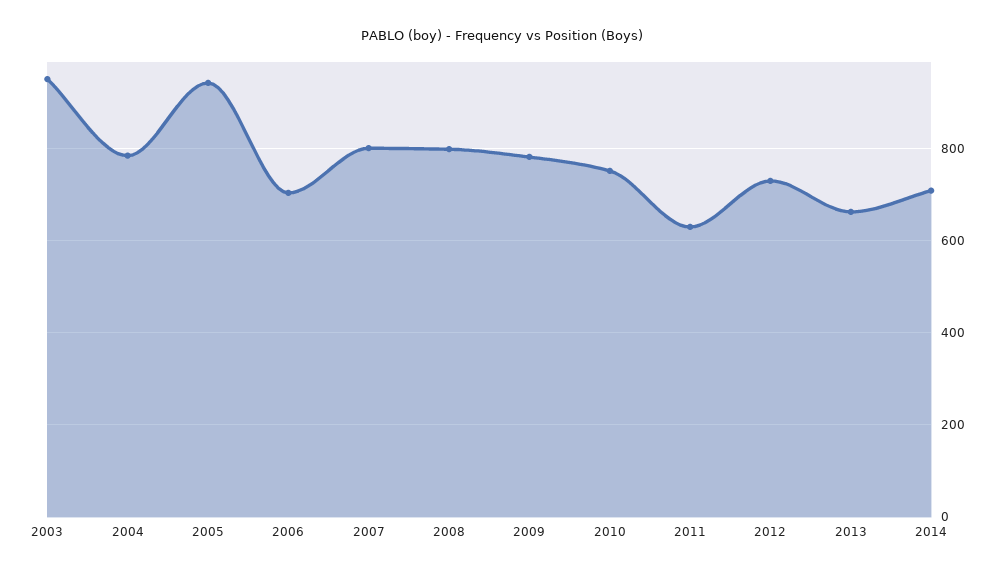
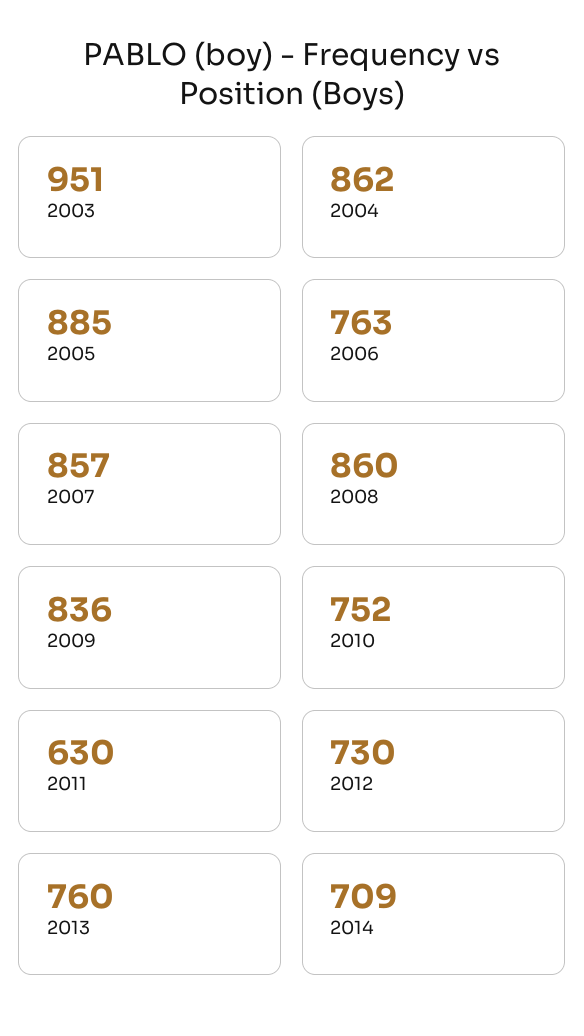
2004: 780 -> 862
2005: 940 -> 885
2006: 700 -> 763
2007: 800 -> 857
2008: 800 -> 860
2009: 780 -> 836
2013: 660 -> 760

